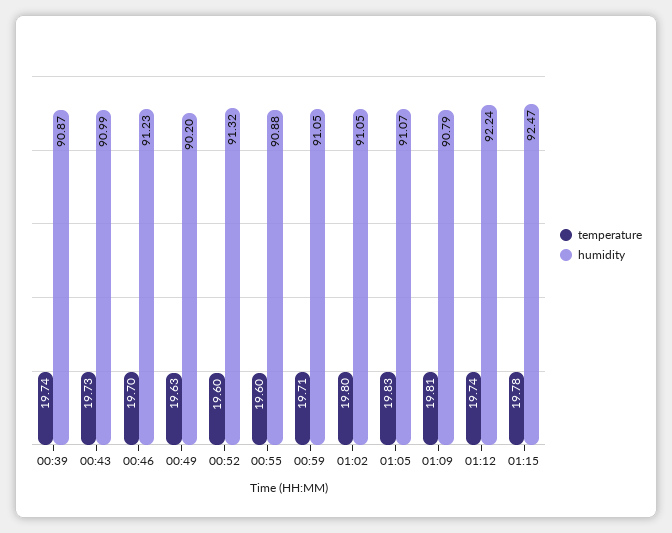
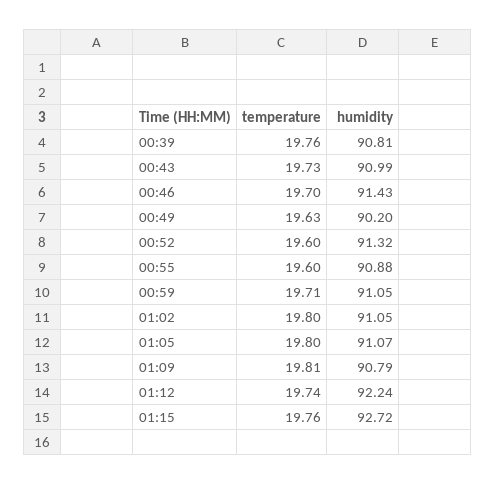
temperature, 00:39: 19.74 -> 19.76
humidity, 00:39: 90.87 -> 90.81
humidity, 00:46: 91.23 -> 91.43
temperature, 01:05: 19.83 -> 19.8
temperature, 01:15: 19.78 -> 19.76
humidity, 01:15: 92.47 -> 92.72

